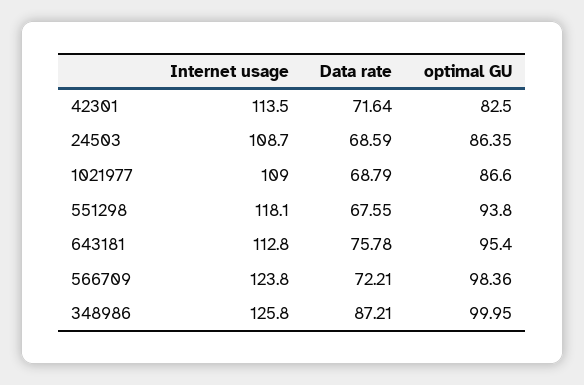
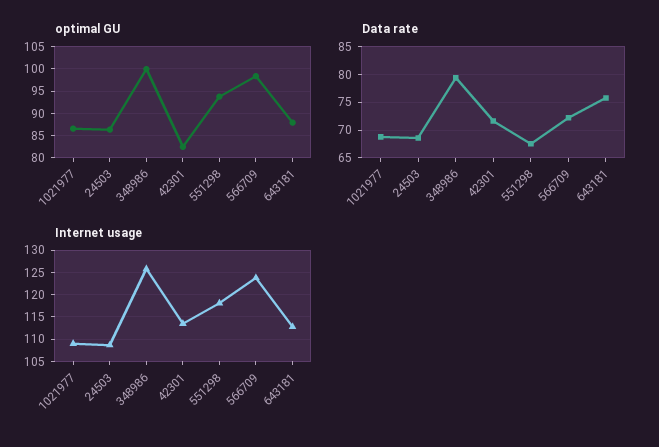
optimal GU, 643181: 95.4 -> 87.5
Data rate, 348986: 87.21 -> 80

